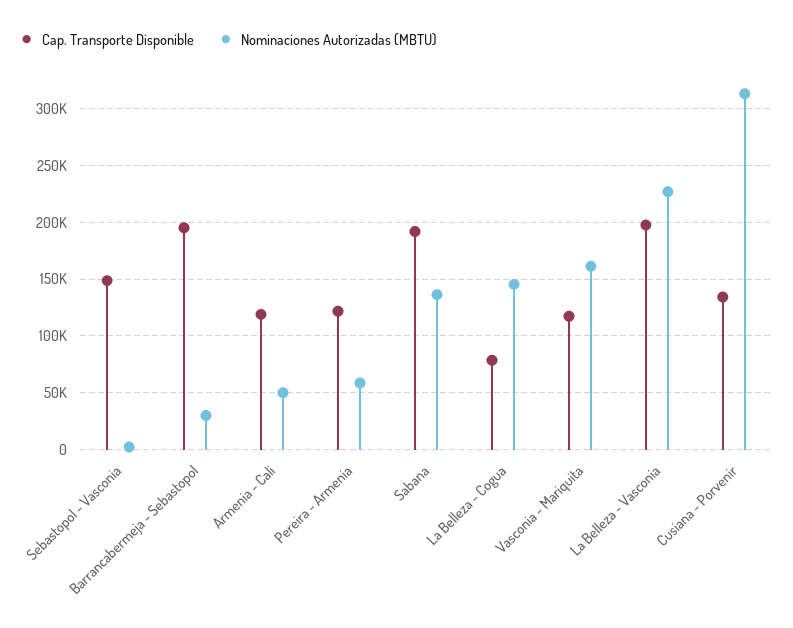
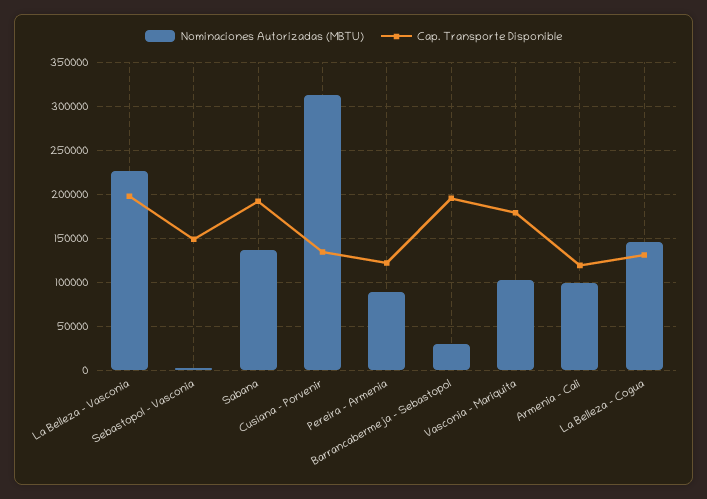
Nominaciones Autorizadas (MBTU), Armenia - Cali: 50000 -> 100000
Nominaciones Autorizadas (MBTU), Pereira - Armenia: 60000 -> 90000
Cap. Transporte Disponible, La Belleza - Cogua: 80000 -> 130000
Cap. Transporte Disponible, Vasconia - Mariquita: 120000 -> 180000
Nominaciones Autorizadas (MBTU), Vasconia - Mariquita: 160000 -> 100000

